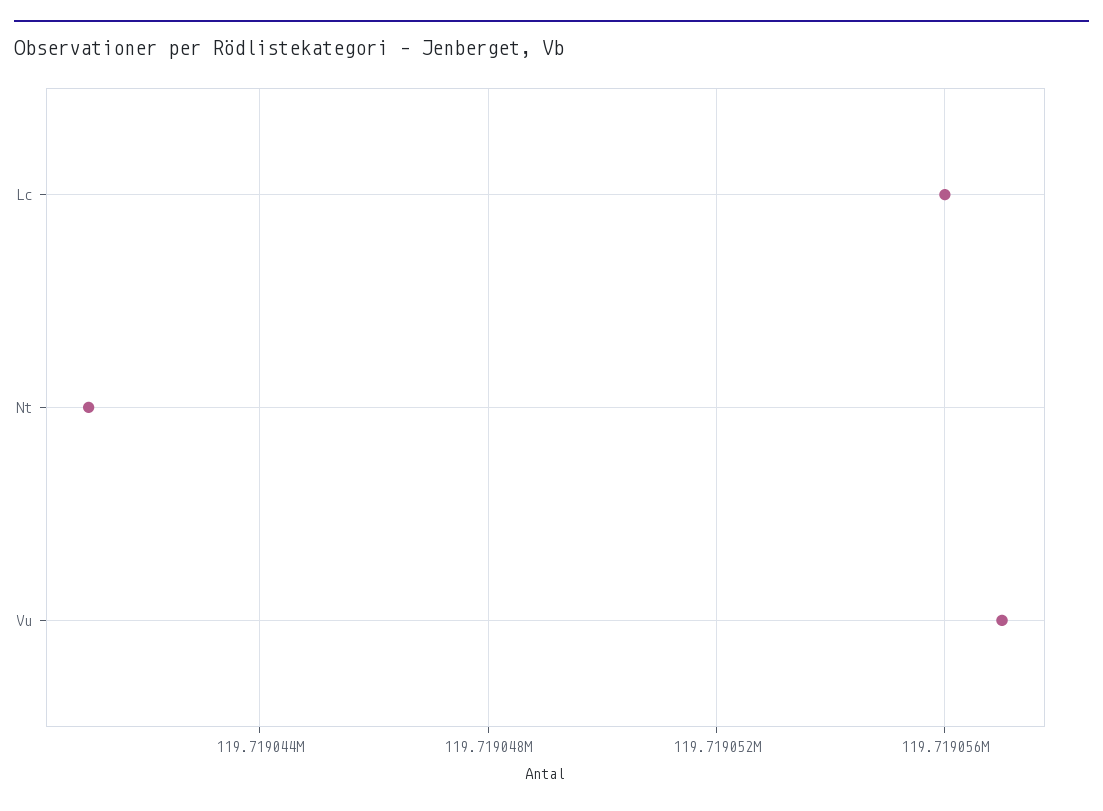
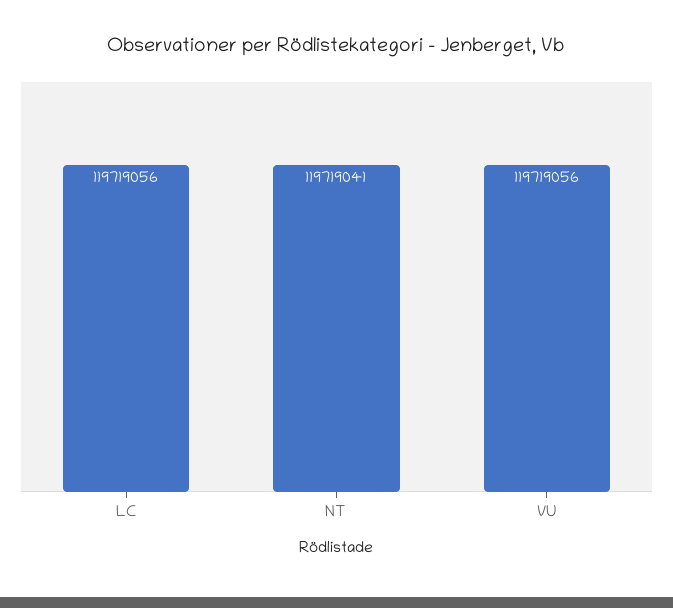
Vu: 119719057 -> 119719056

